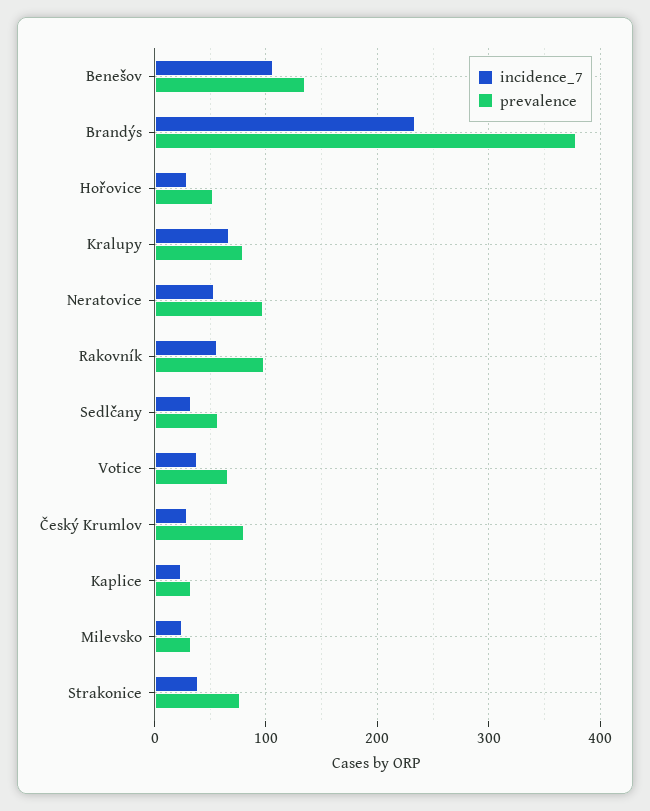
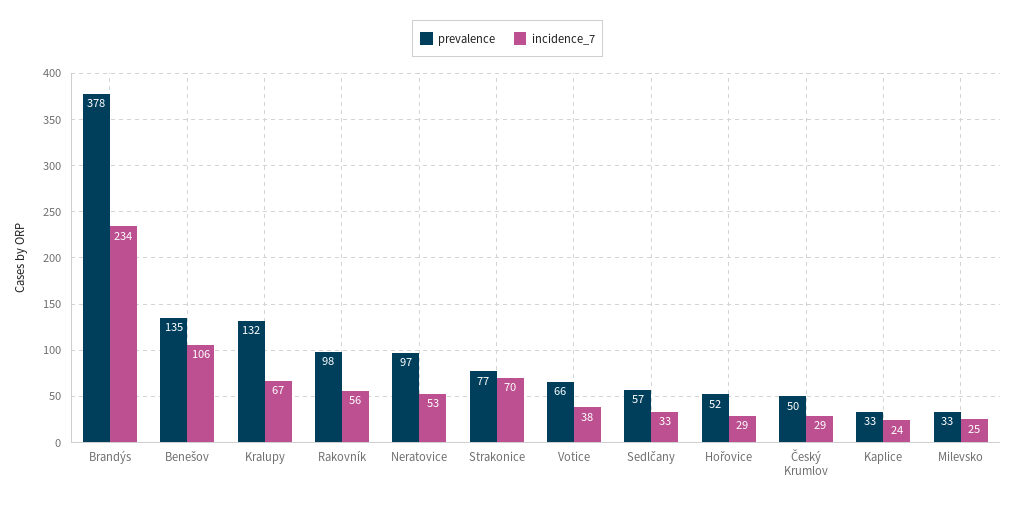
prevalence, Kralupy: 80 -> 132
prevalence, Český Krumlov: 80 -> 50
incidence_7, Strakonice: 40 -> 70

